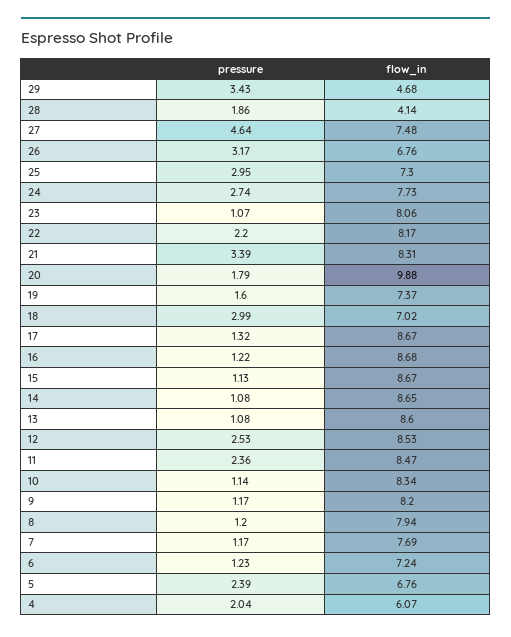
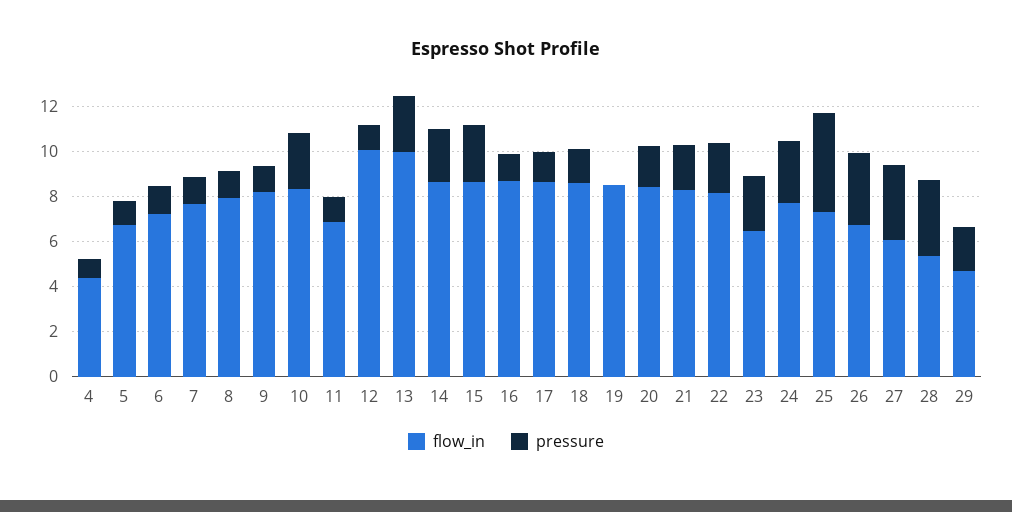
pressure, 29: 3.43 -> 2
pressure, 28: 1.86 -> 3.5
flow_in, 28: 4.14 -> 5.5
pressure, 27: 4.64 -> 3.5
flow_in, 27: 7.48 -> 6
pressure, 25: 2.95 -> 4.5
pressure, 23: 1.07 -> 2.5
flow_in, 23: 8.06 -> 6.5
pressure, 21: 3.39 -> 2
flow_in, 20: 9.88 -> 8.5
pressure, 19: 1.6 -> 0
flow_in, 19: 7.37 -> 8.5
pressure, 18: 2.99 -> 1.5
flow_in, 18: 7.02 -> 8.5
pressure, 15: 1.13 -> 2.5
pressure, 14: 1.08 -> 2.5
pressure, 13: 1.08 -> 2.5
flow_in, 13: 8.6 -> 10
pressure, 12: 2.53 -> 1
flow_in, 12: 8.53 -> 10
pressure, 11: 2.36 -> 1
flow_in, 11: 8.47 -> 7
pressure, 10: 1.14 -> 2.5
pressure, 5: 2.39 -> 1
pressure, 4: 2.04 -> 1
flow_in, 4: 6.07 -> 4.5

